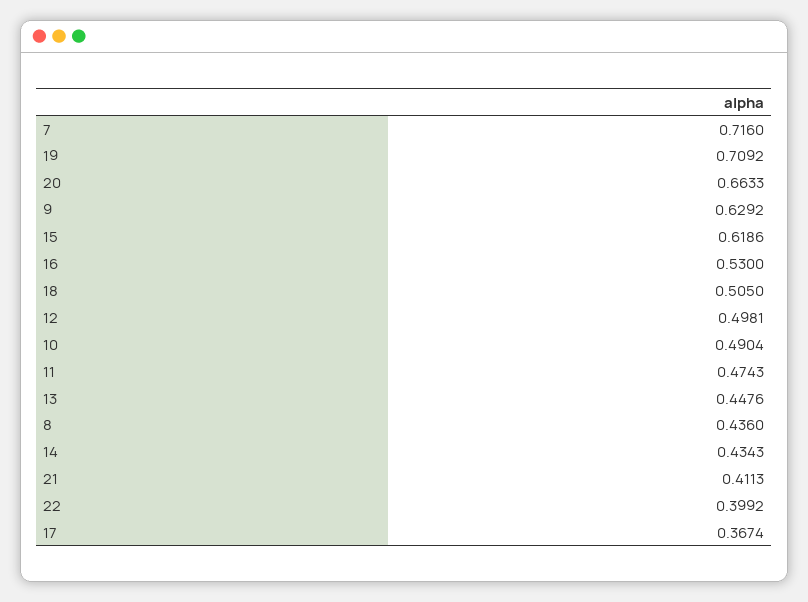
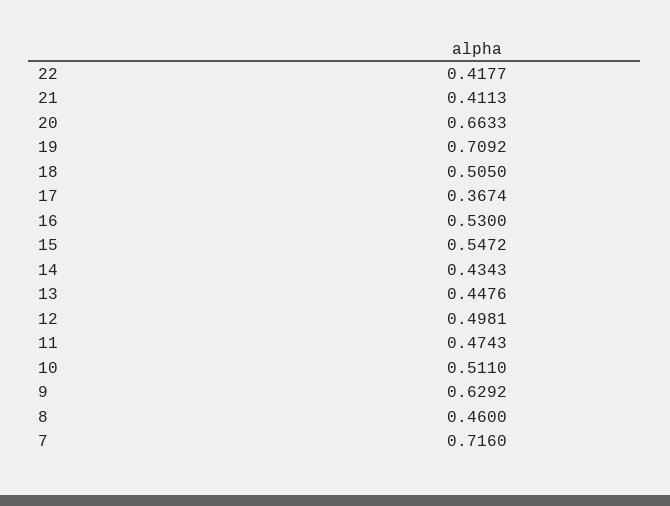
15: 0.6186 -> 0.5472
10: 0.4904 -> 0.511
8: 0.436 -> 0.46
22: 0.3992 -> 0.4177

